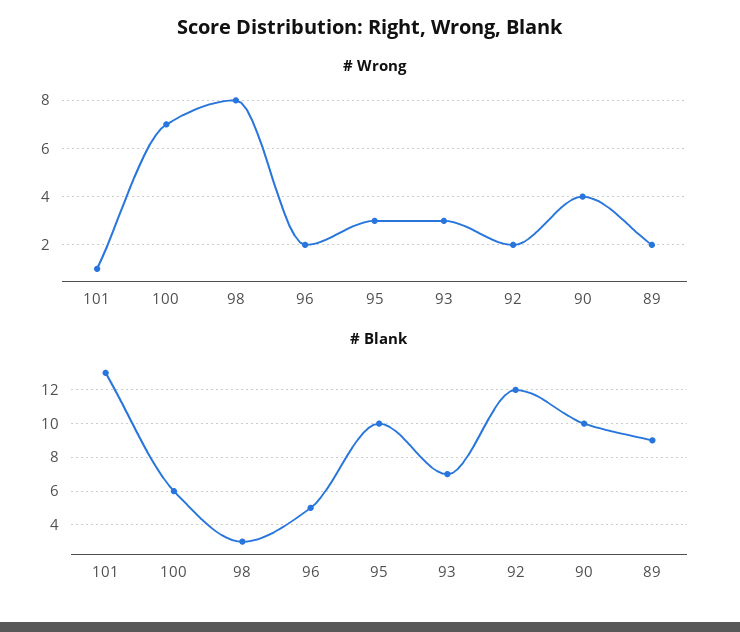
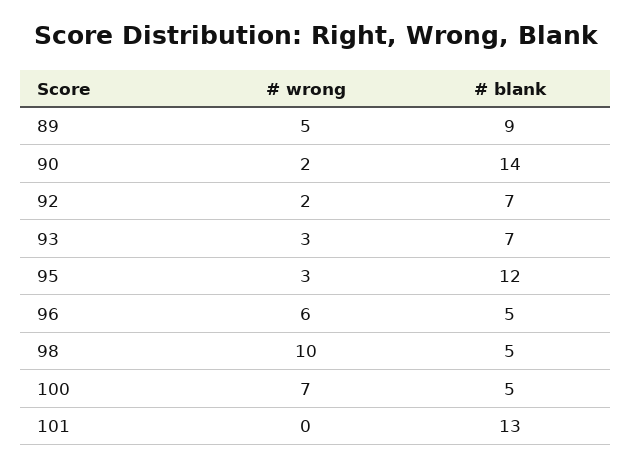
# Wrong, 101: 1 -> 0
# Wrong, 98: 8 -> 10
# Wrong, 96: 2 -> 6
# Wrong, 90: 4 -> 2
# Wrong, 89: 2 -> 5
# Blank, 100: 6 -> 5
# Blank, 98: 3 -> 5
# Blank, 95: 10 -> 12
# Blank, 92: 12 -> 7
# Blank, 90: 10 -> 14

